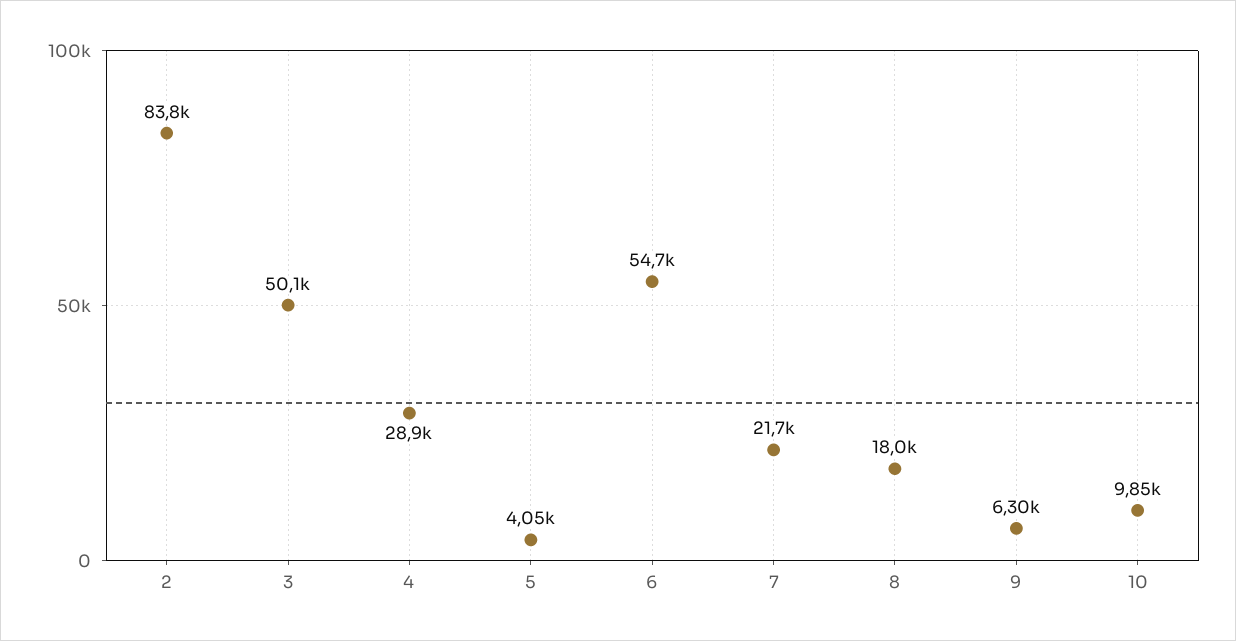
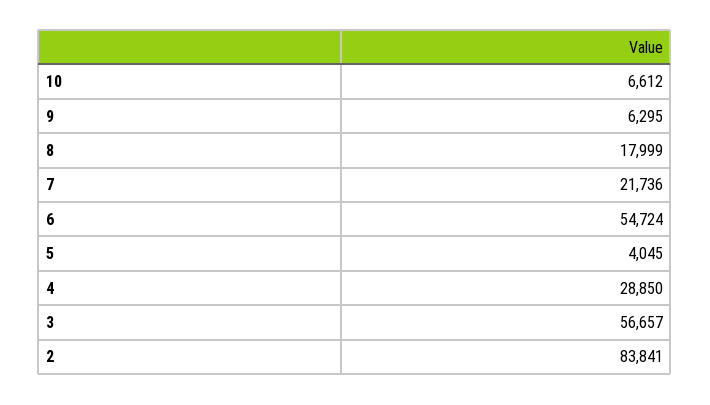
3: 50100 -> 56657
10: 9850 -> 6612

